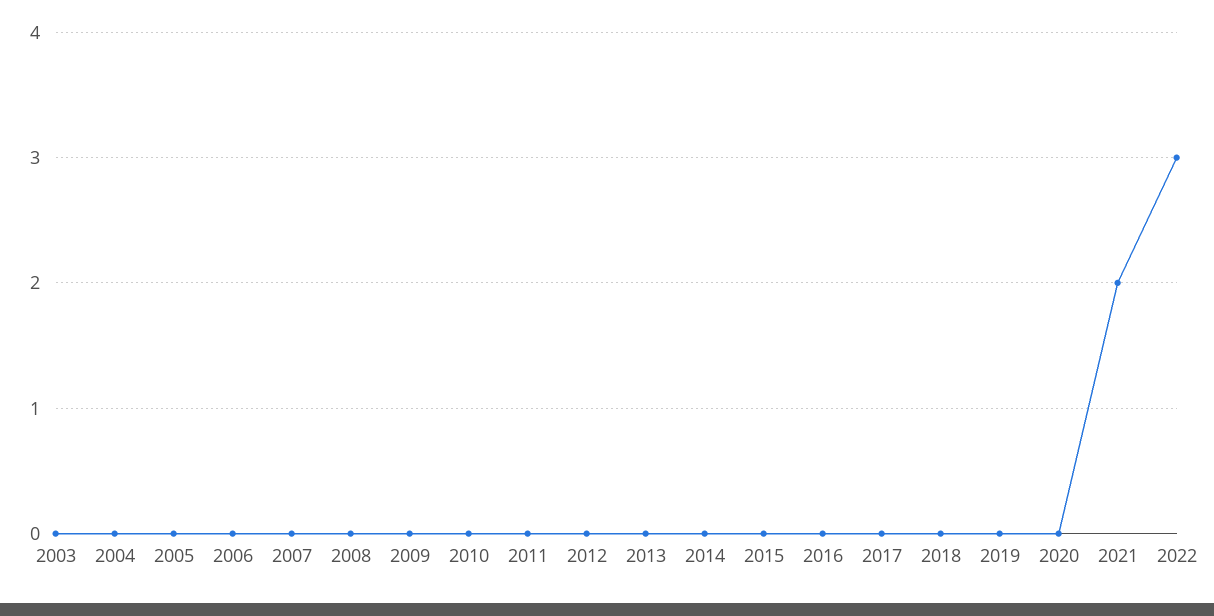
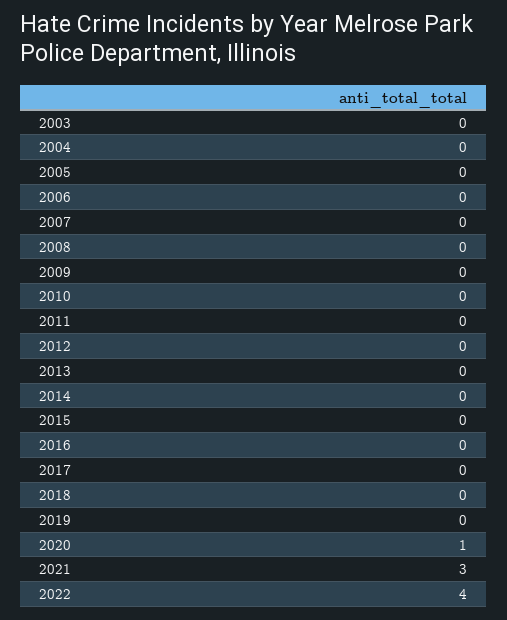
2020: 0 -> 1
2021: 2 -> 3
2022: 3 -> 4

